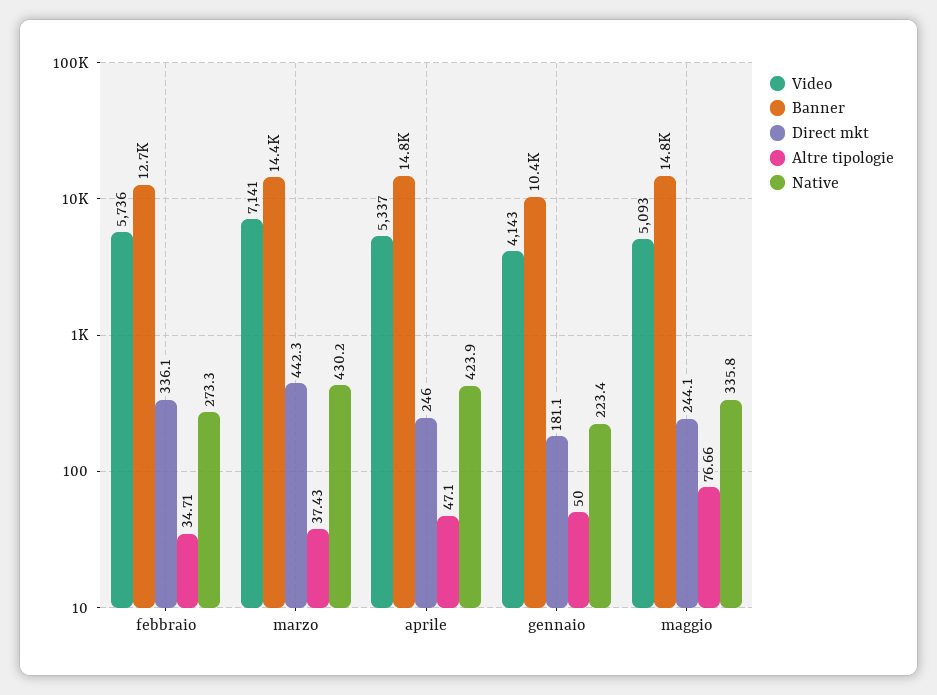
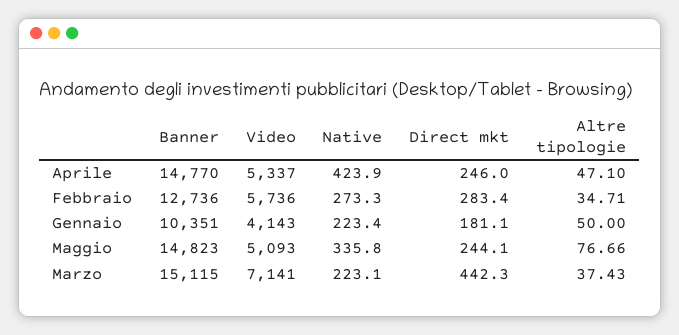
Direct mkt, febbraio: 336.1 -> 283.4
Banner, marzo: 14400 -> 15115
Native, marzo: 430.2 -> 223.1

